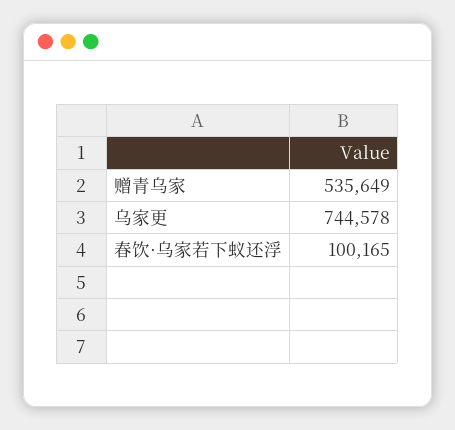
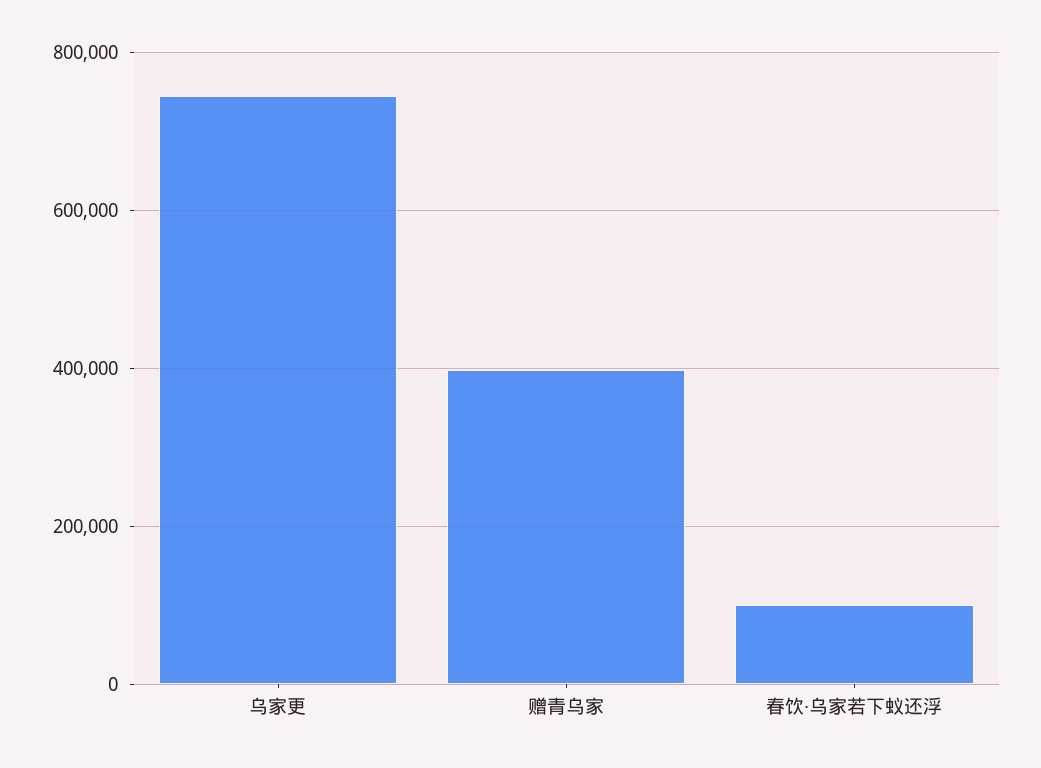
赠青乌家: 535649 -> 400000

